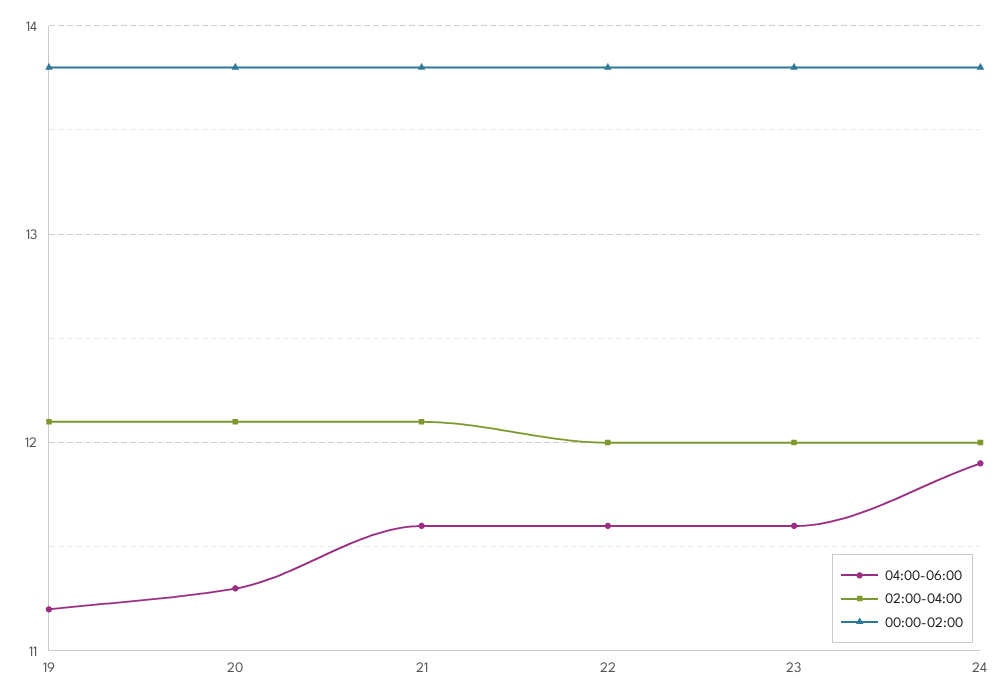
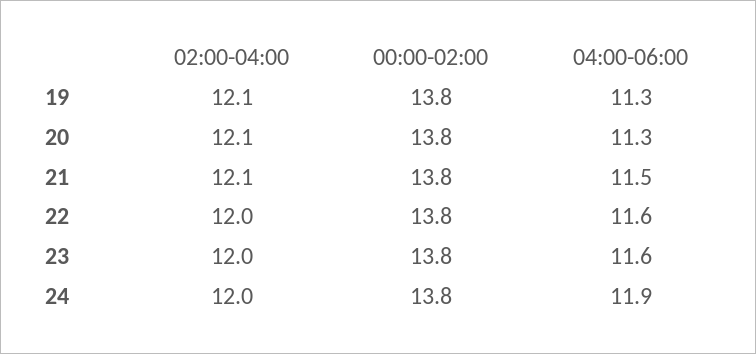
04:00-06:00, 19: 11.2 -> 11.3
04:00-06:00, 21: 11.6 -> 11.5

